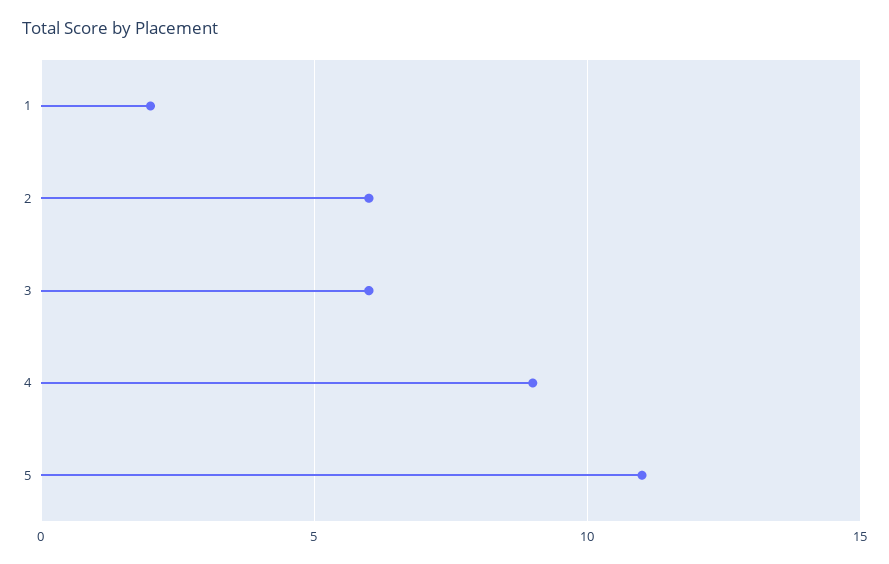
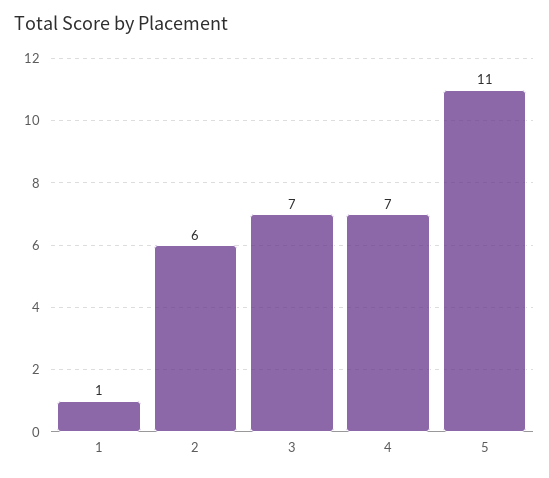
1: 2 -> 1
3: 6 -> 7
4: 9 -> 7

